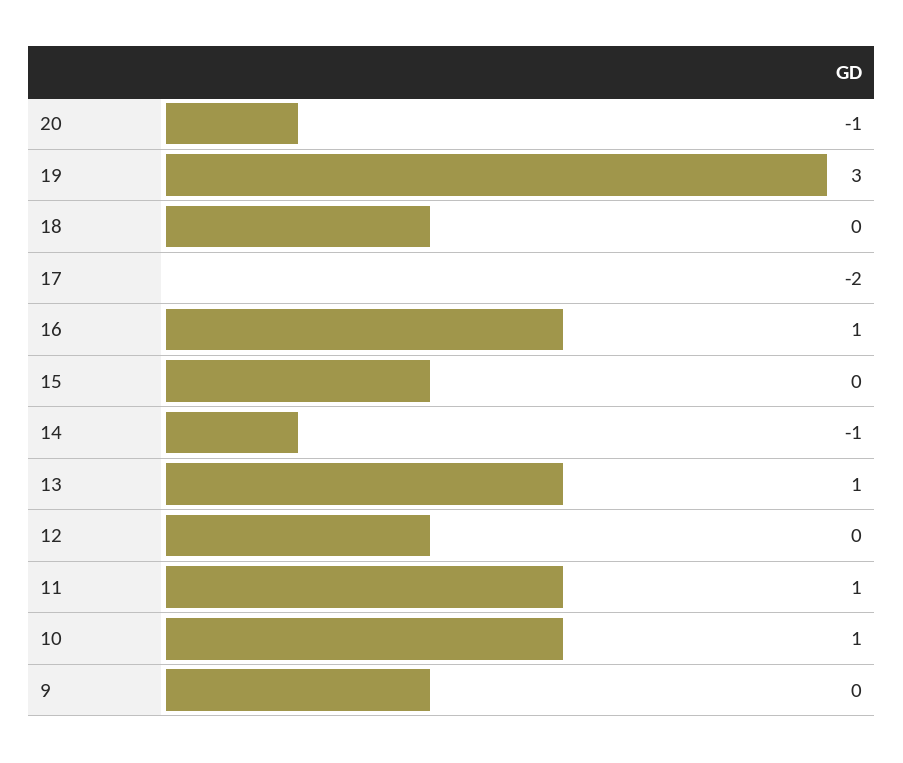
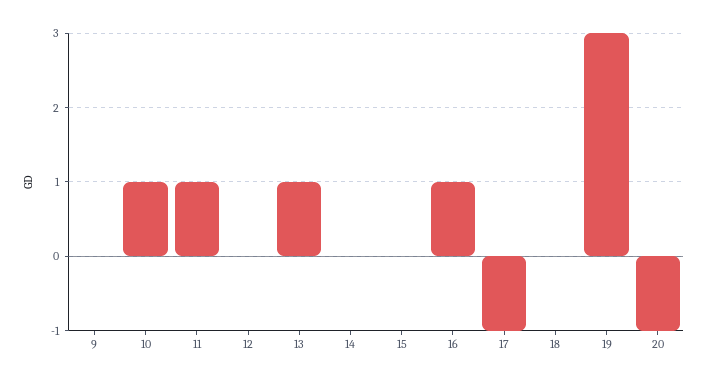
17: -2 -> -1
14: -1 -> 0

